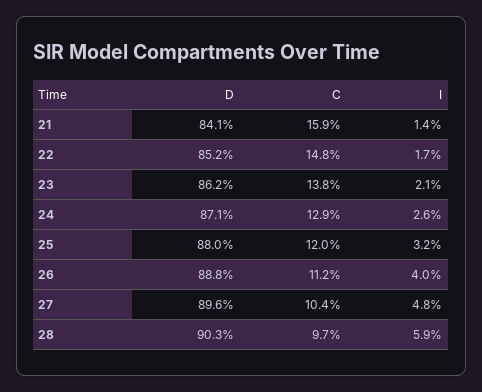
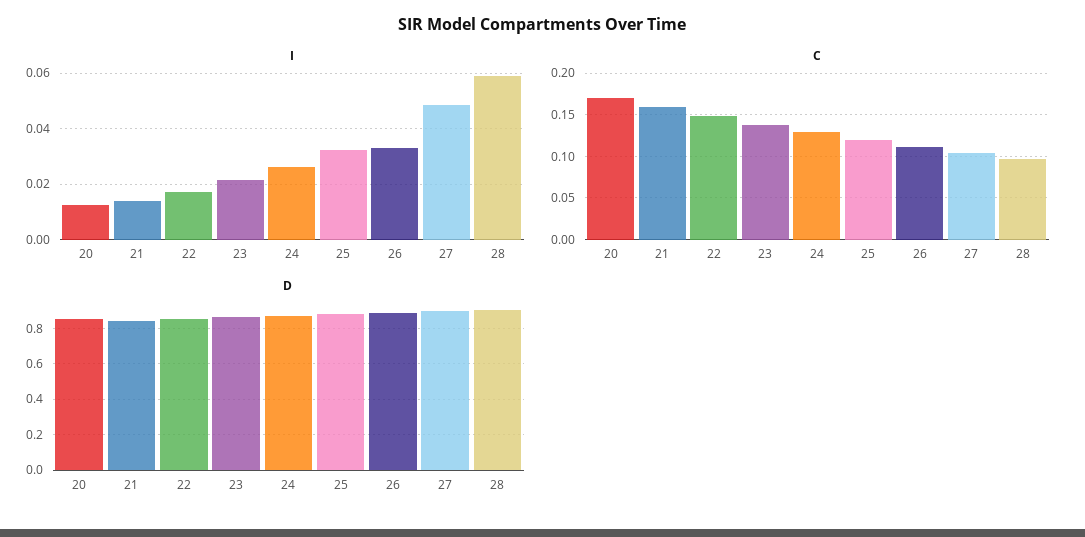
I, 26: 0.04 -> 0.0325
I, 20: none -> 0.0125
C, 20: none -> 0.17
D, 20: none -> 0.85

